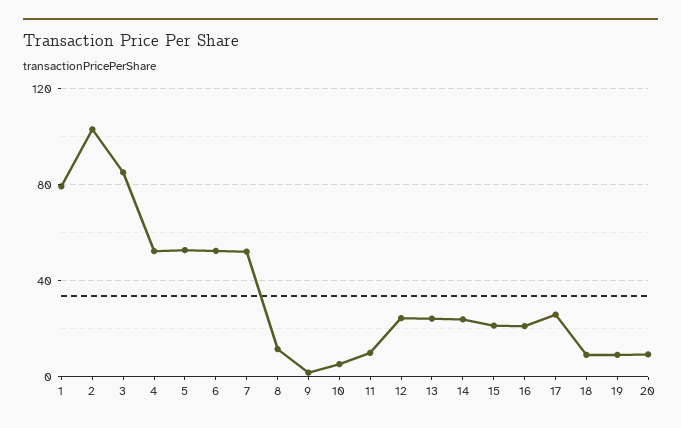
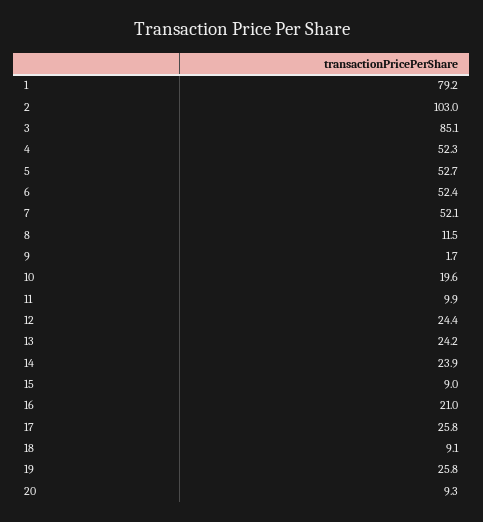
10: 5 -> 19.6
15: 20 -> 9
19: 10 -> 25.8

